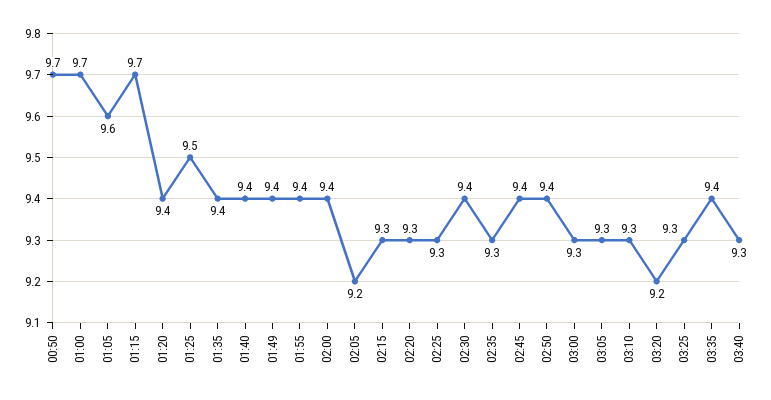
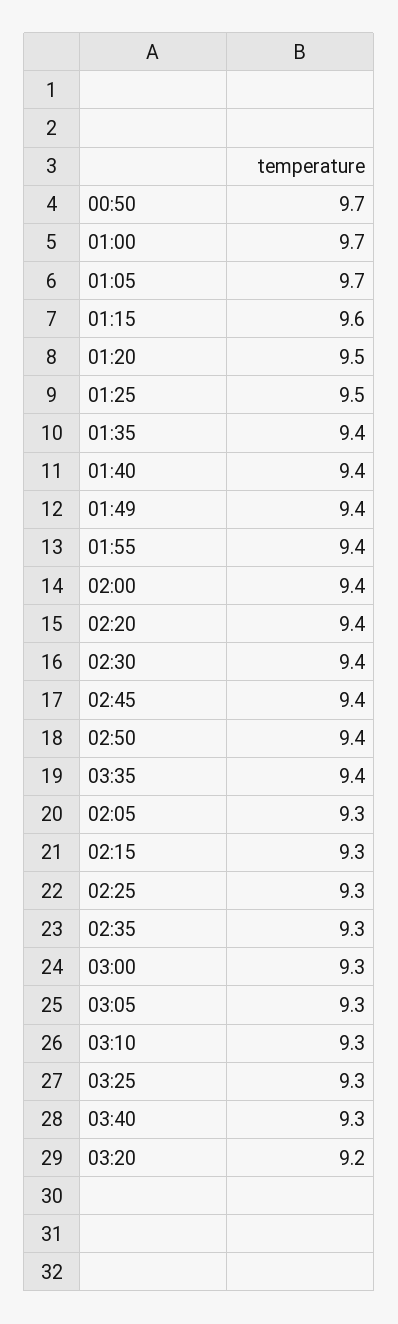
01:05: 9.6 -> 9.7
01:15: 9.7 -> 9.6
01:20: 9.4 -> 9.5
02:05: 9.2 -> 9.3
02:20: 9.3 -> 9.4

